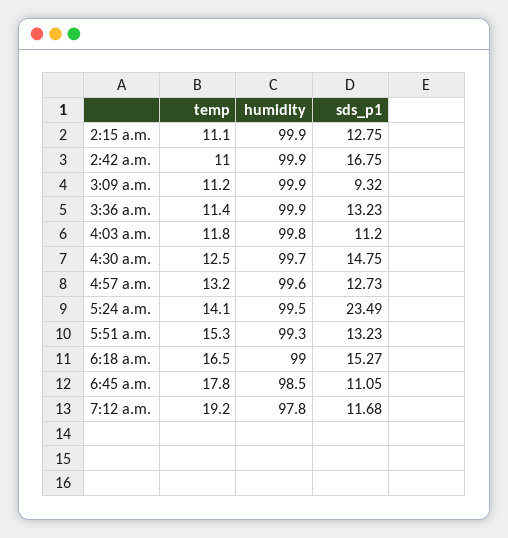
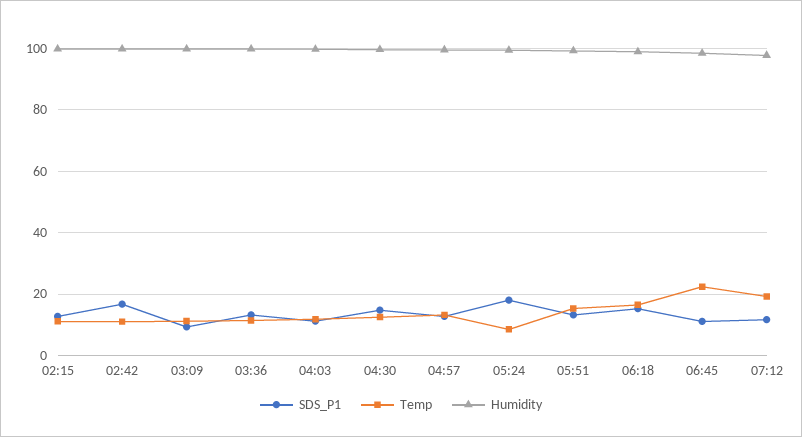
temp, 5:24 a.m.: 14.1 -> 8
sds_p1, 5:24 a.m.: 23.49 -> 18
temp, 6:45 a.m.: 17.8 -> 22

